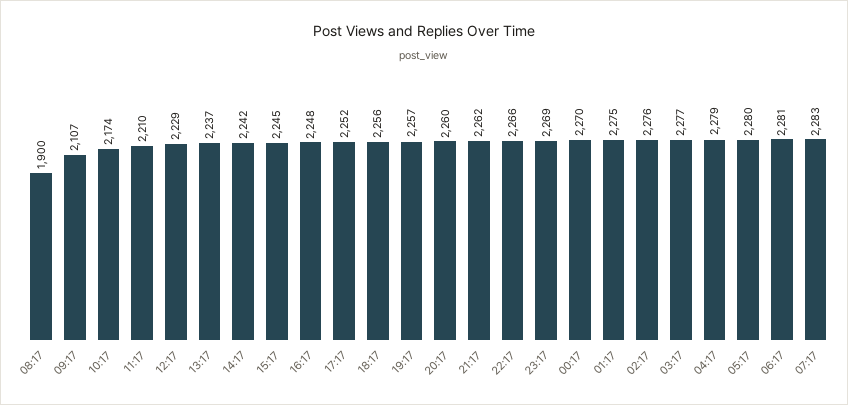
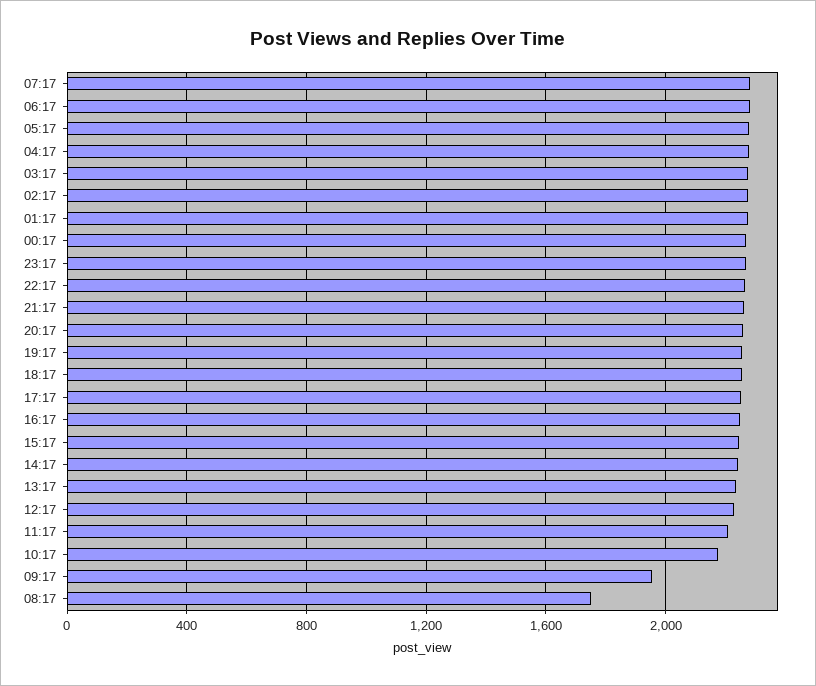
08:17: 1900 -> 1750
09:17: 2107 -> 1950

